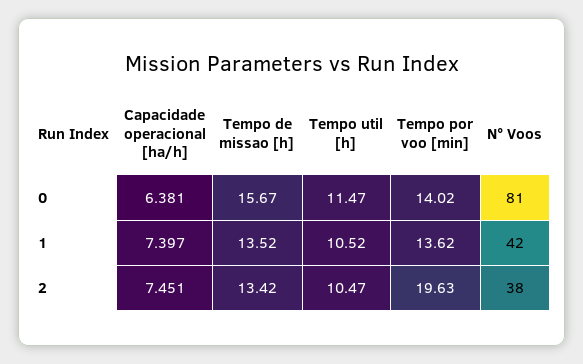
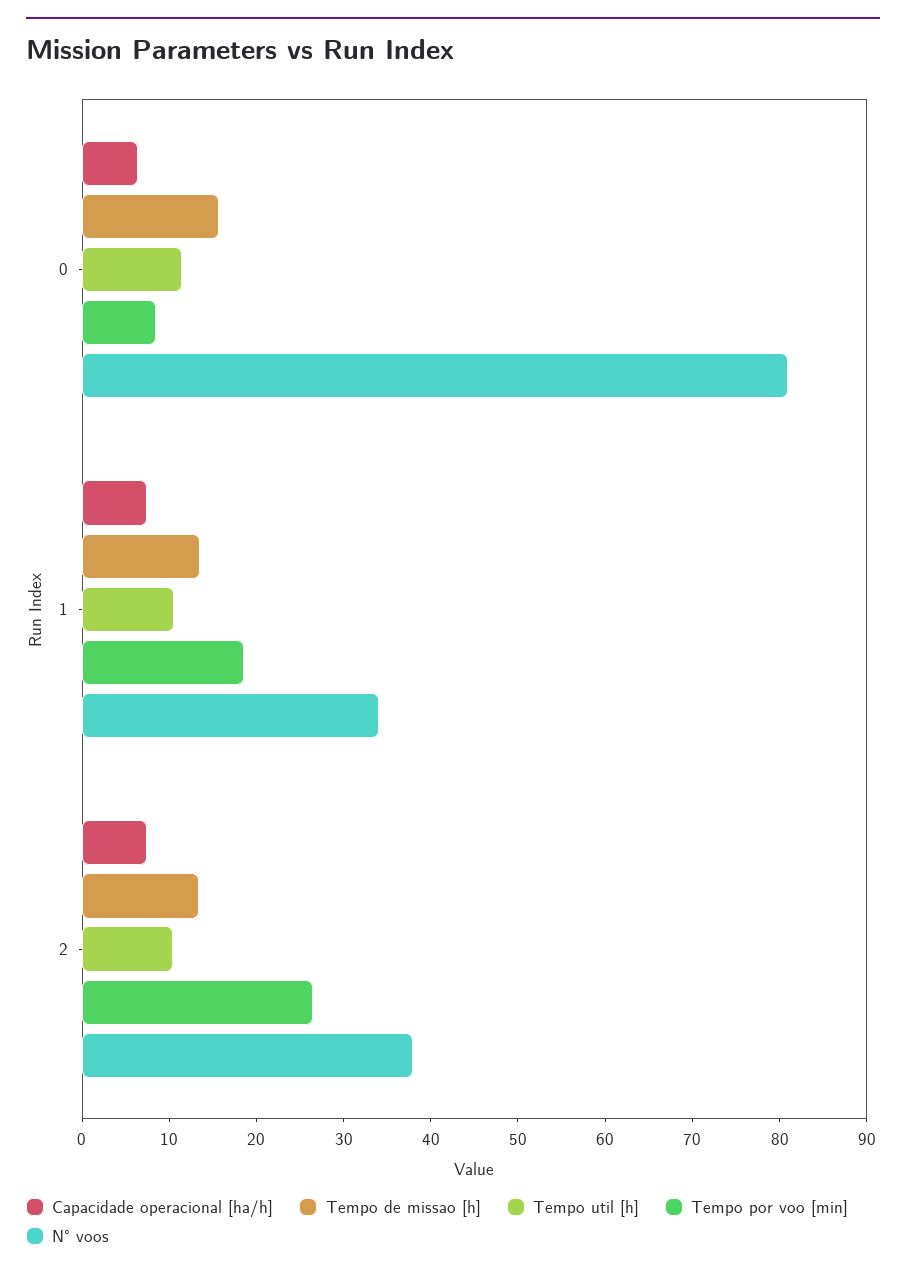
Tempo por voo [min], 0: 14.02 -> 8
Tempo por voo [min], 1: 13.62 -> 18
N° Voos, 1: 42 -> 34
Tempo por voo [min], 2: 19.63 -> 26

